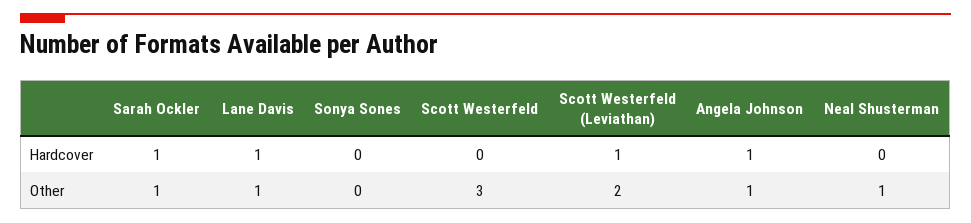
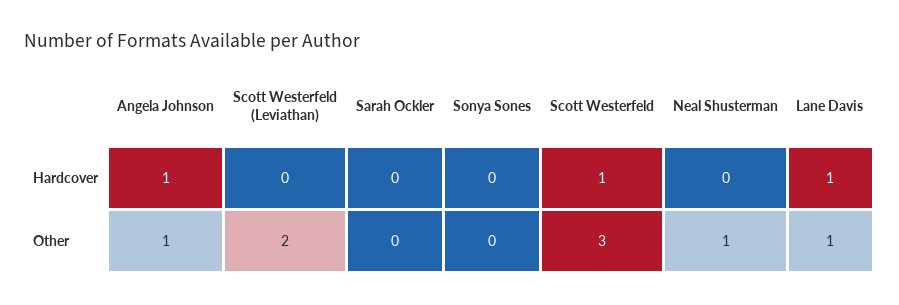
Sarah Ockler, Hardcover: 1 -> 0
Scott Westerfeld, Hardcover: 0 -> 1
Scott Westerfeld (Leviathan), Hardcover: 1 -> 0
Sarah Ockler, Other: 1 -> 0

